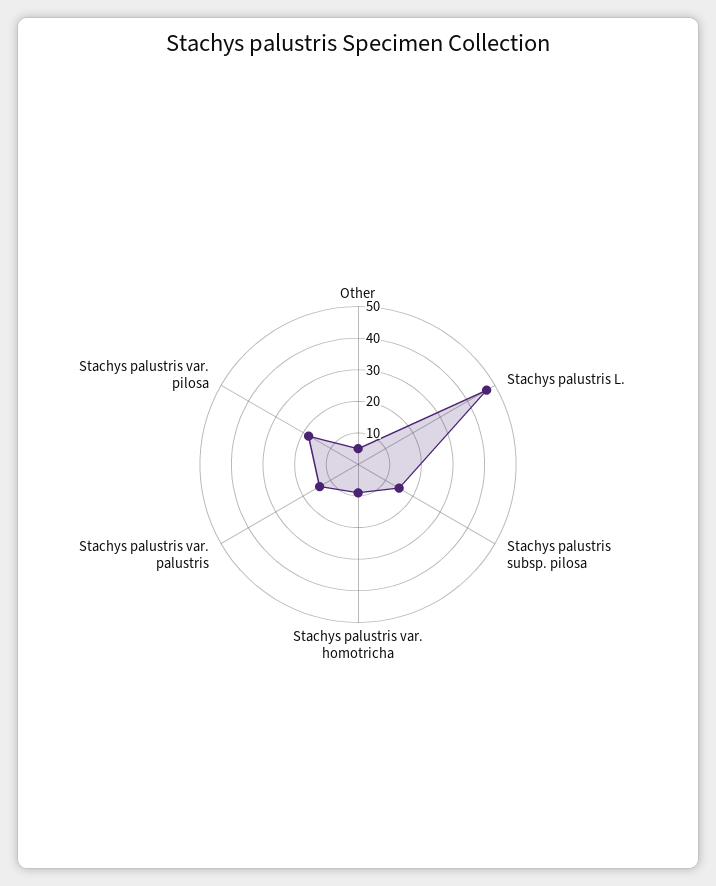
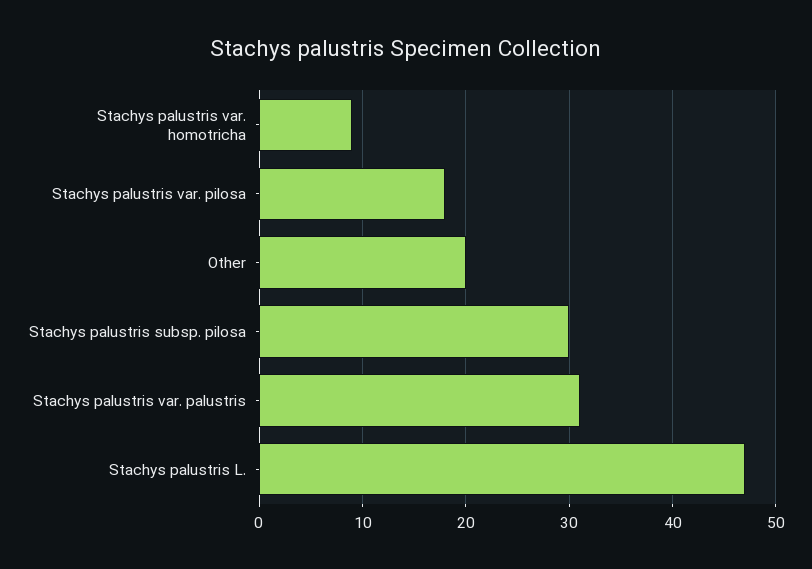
Other: 5 -> 20
Stachys palustris subsp. pilosa: 15 -> 30
Stachys palustris var. palustris: 15 -> 31

